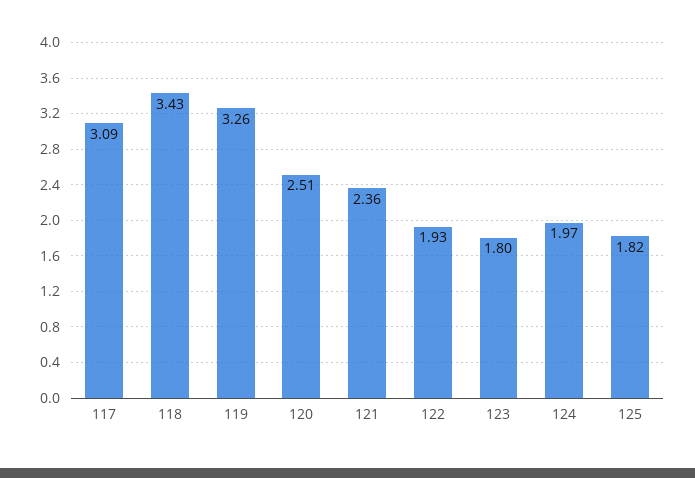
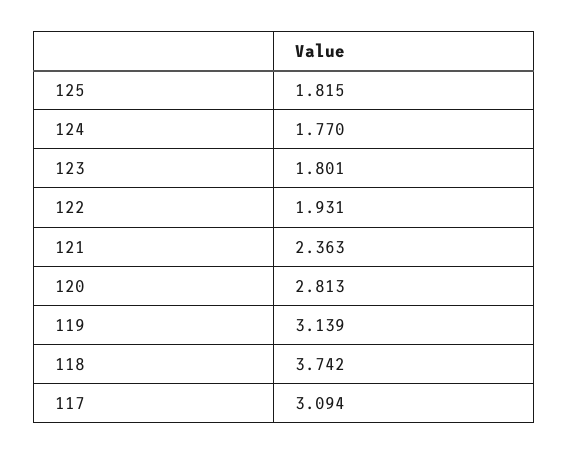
118: 3.43 -> 3.742
119: 3.26 -> 3.139
120: 2.51 -> 2.813
124: 1.97 -> 1.77

